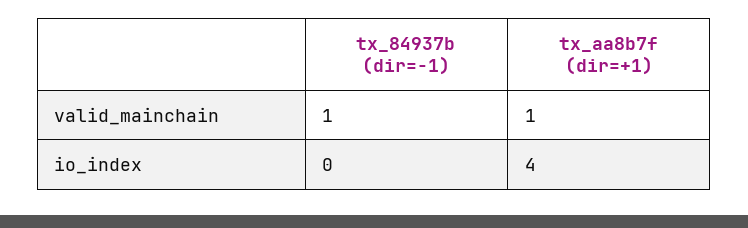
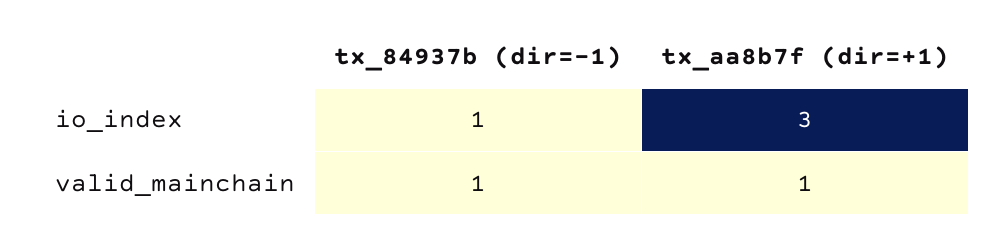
tx_84937b (dir=-1), io_index: 0 -> 1
tx_aa8b7f (dir=+1), io_index: 4 -> 3

